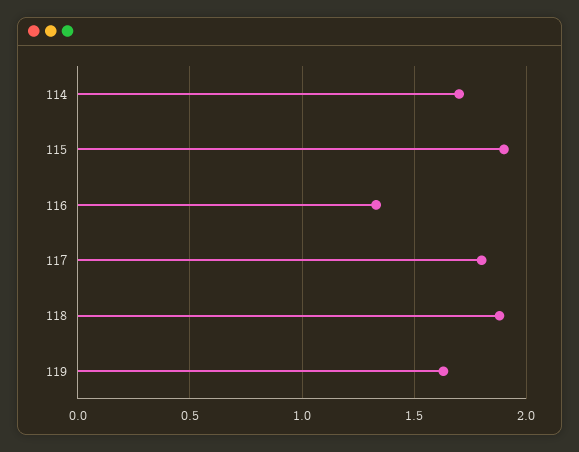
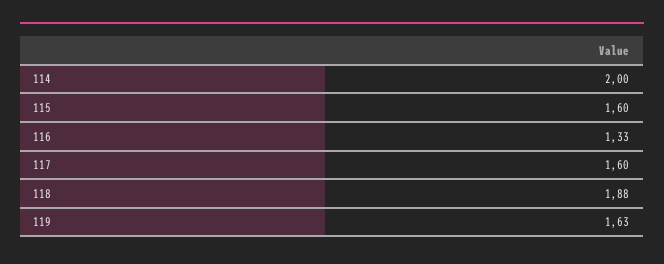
114: 1.7 -> 2
115: 1.9 -> 1.6
117: 1.8 -> 1.6

